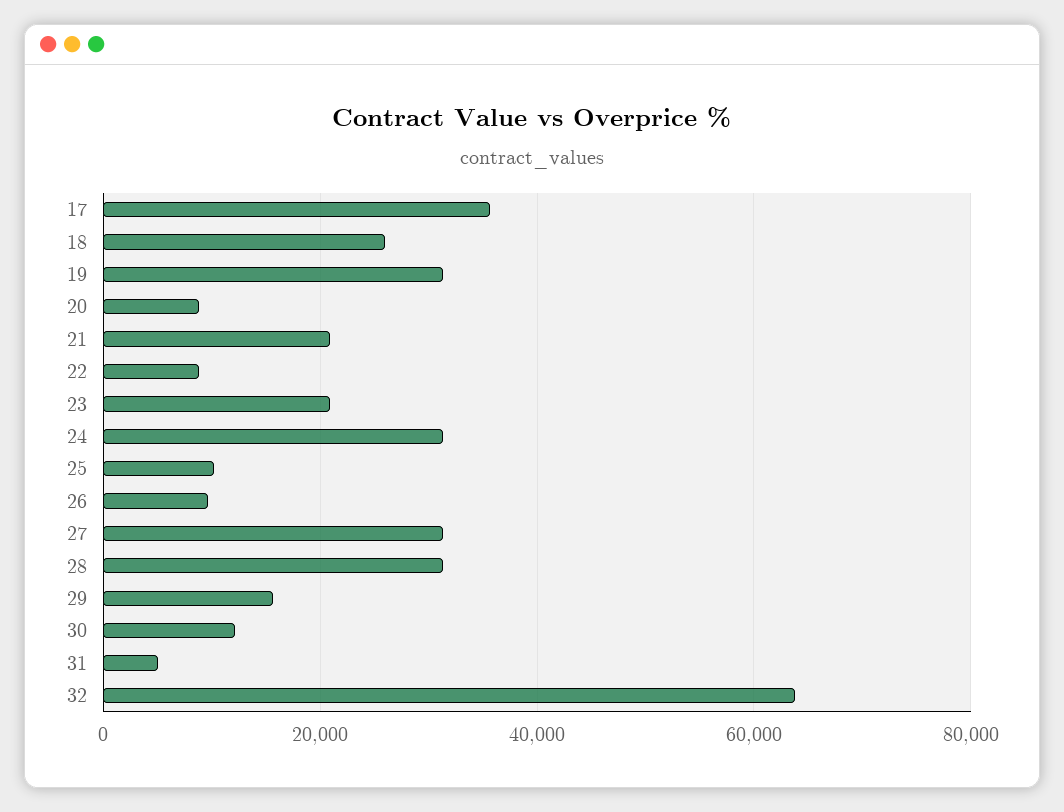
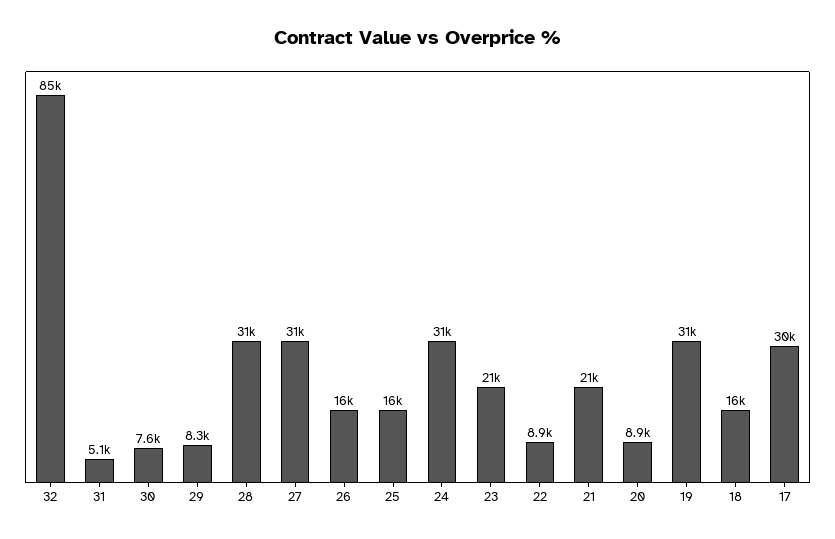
17: 36000 -> 30000
18: 26000 -> 16000
25: 10000 -> 16000
26: 10000 -> 16000
29: 16000 -> 8300
30: 12000 -> 7600
32: 64000 -> 85000

